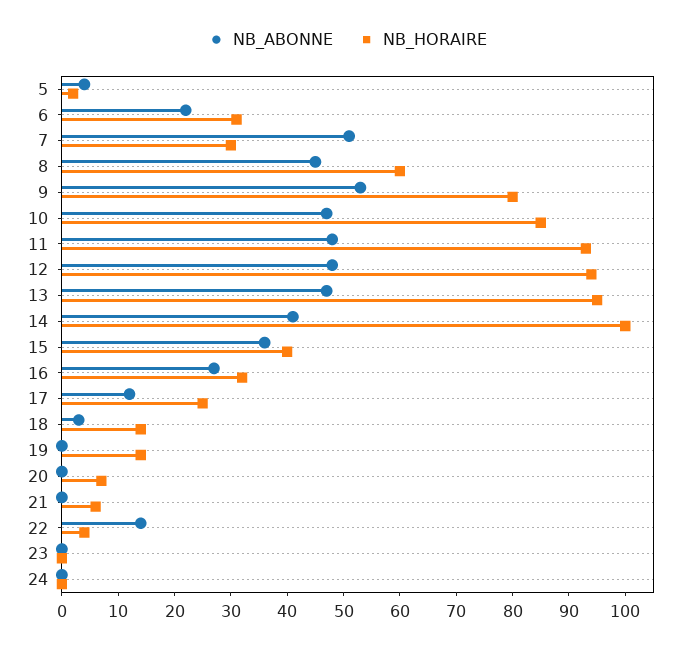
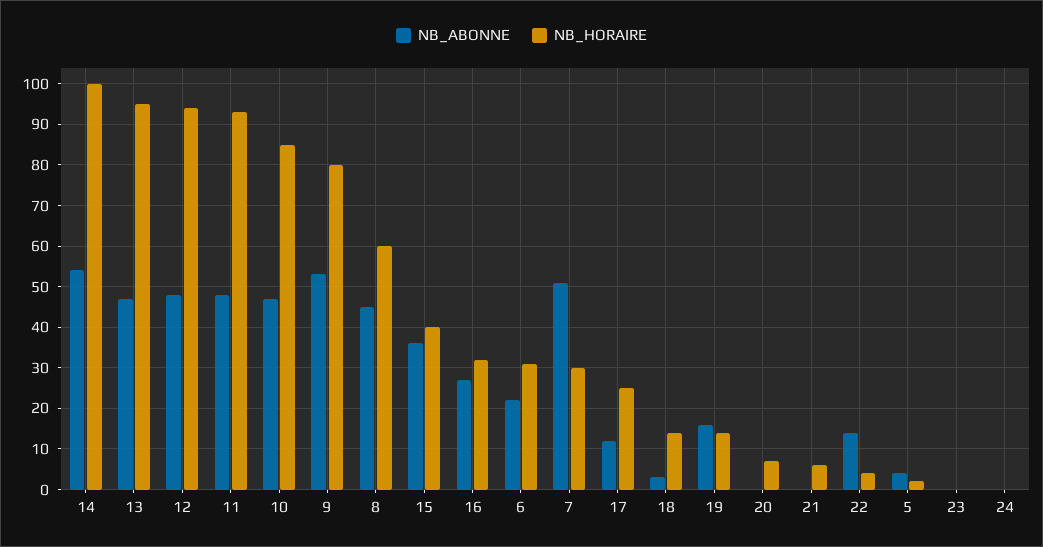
NB_ABONNE, 14: 40 -> 55
NB_ABONNE, 19: 0 -> 15

